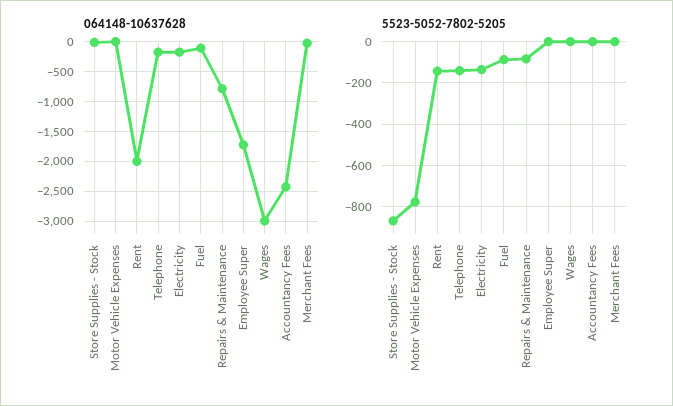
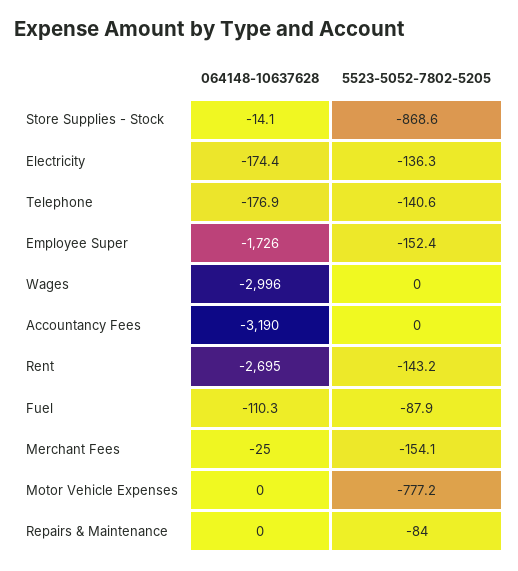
064148-10637628, Rent: -2000 -> -2695
064148-10637628, Repairs & Maintenance: -750 -> 0
064148-10637628, Accountancy Fees: -2500 -> -3190
5523-5052-7802-5205, Employee Super: 0 -> -152.4
5523-5052-7802-5205, Merchant Fees: 0 -> -154.1

